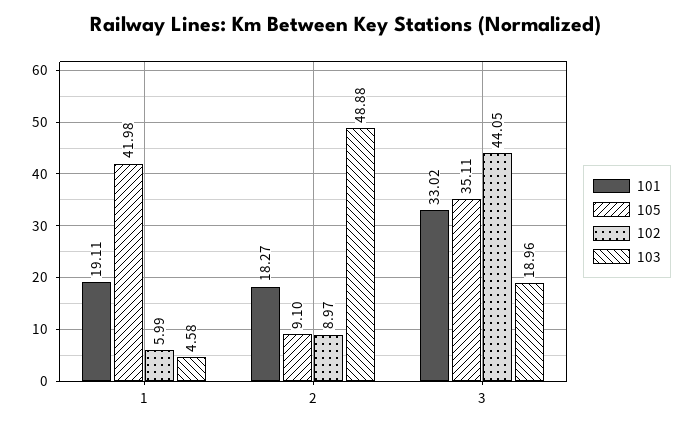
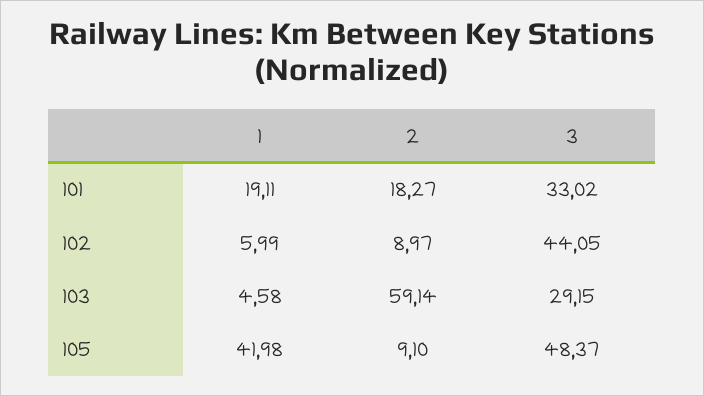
103, 2: 48.88 -> 59.14
105, 3: 35.11 -> 48.37
103, 3: 18.96 -> 29.15

